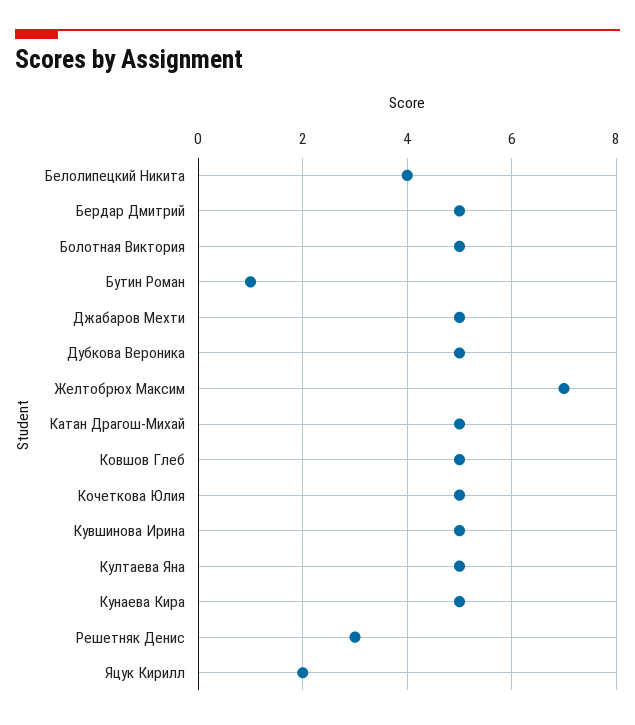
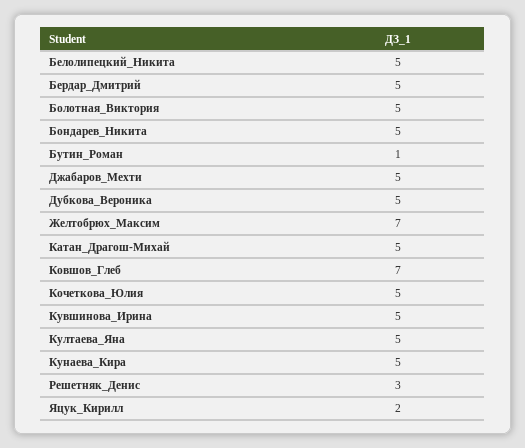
Белолипецкий Никита: 4 -> 5
Ковшов Глеб: 5 -> 7
Бондарев_Никита: none -> 5

